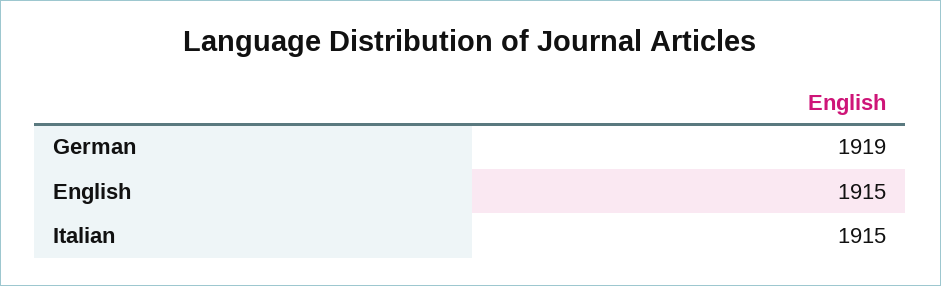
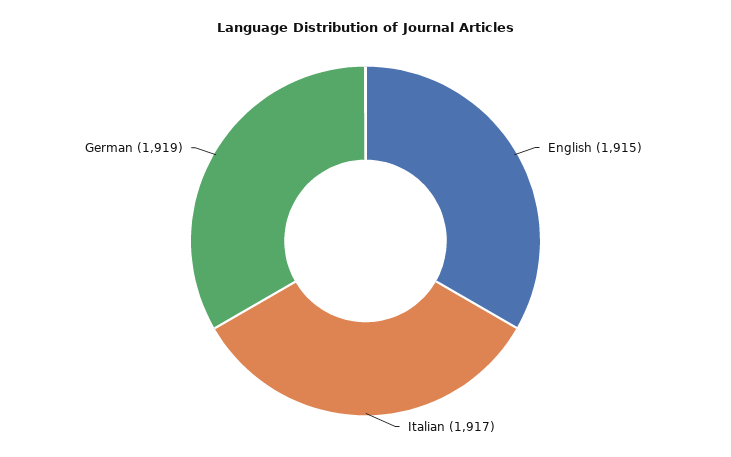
Italian: 1915 -> 1917

